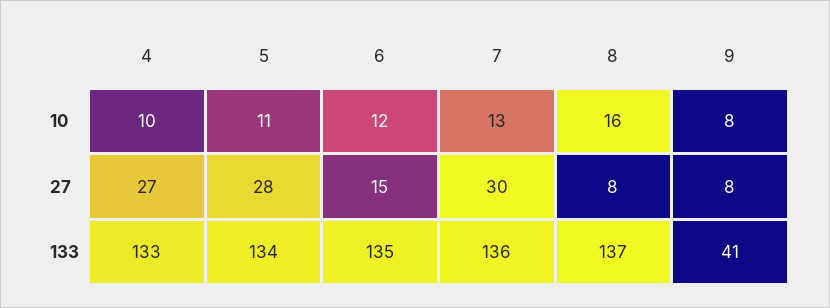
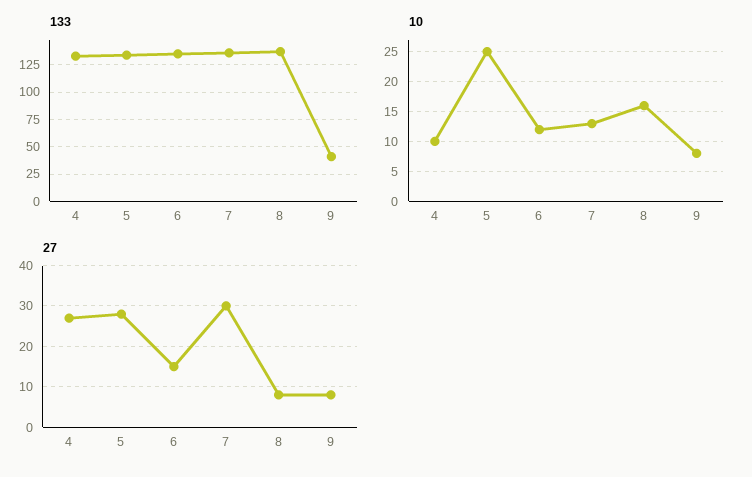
10, 5: 11 -> 25

